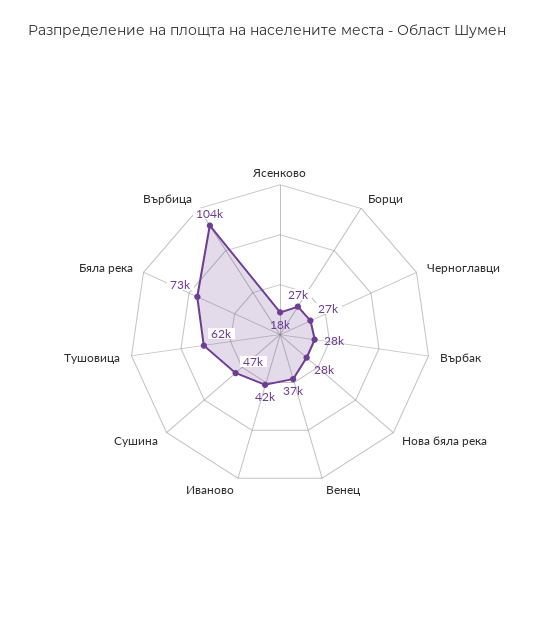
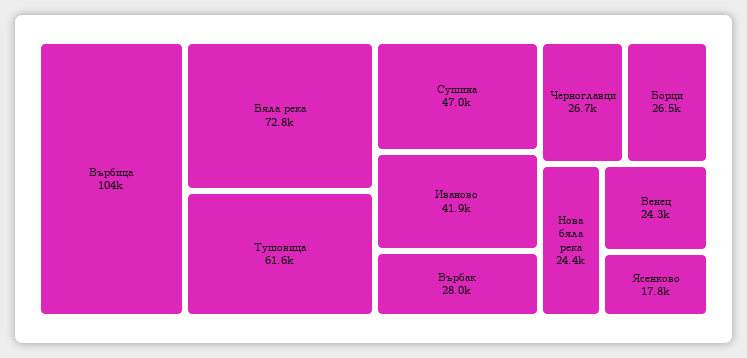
Нова бяла река: 28000 -> 24400
Венец: 37000 -> 24300

